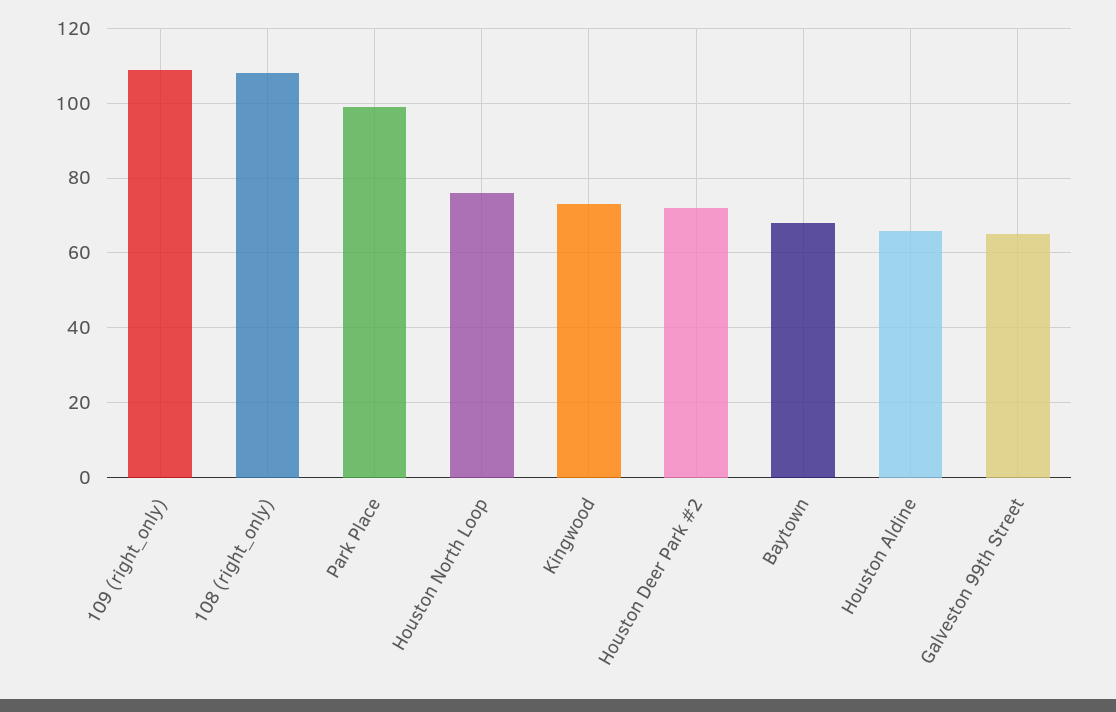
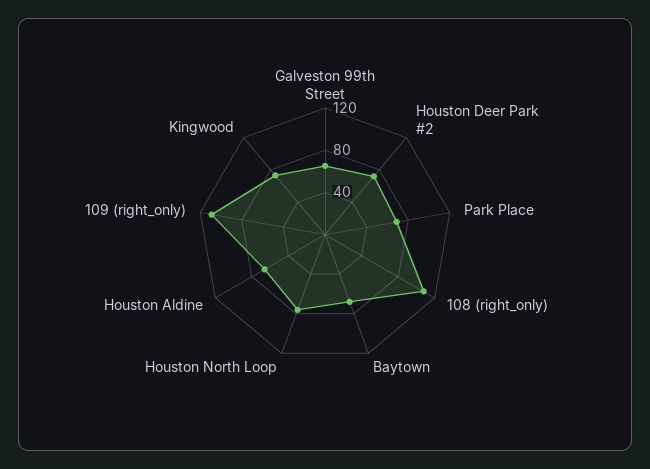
Park Place: 100 -> 70

